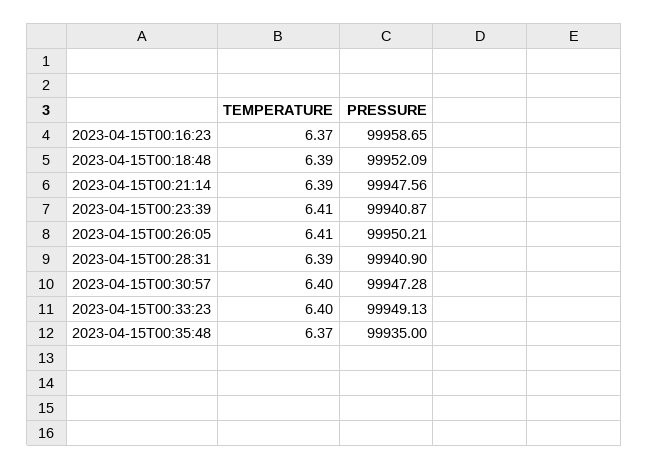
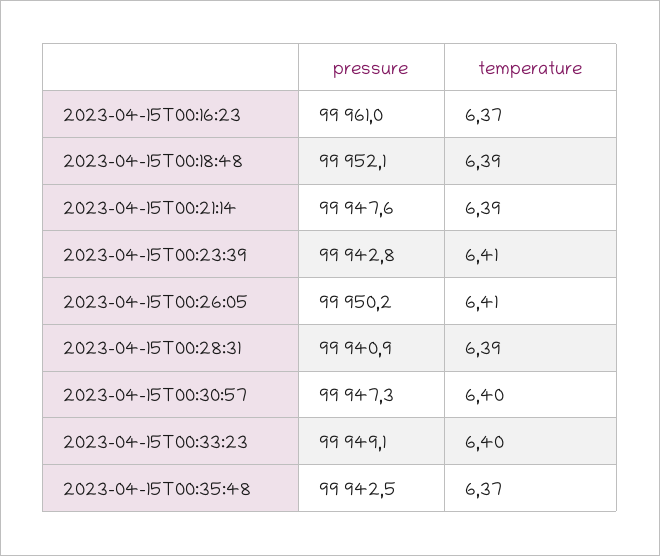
PRESSURE, 2023-04-15T00:16:23: 99958.65 -> 99961
PRESSURE, 2023-04-15T00:23:39: 99940.87 -> 99942.8
PRESSURE, 2023-04-15T00:35:48: 99935 -> 99942.5

